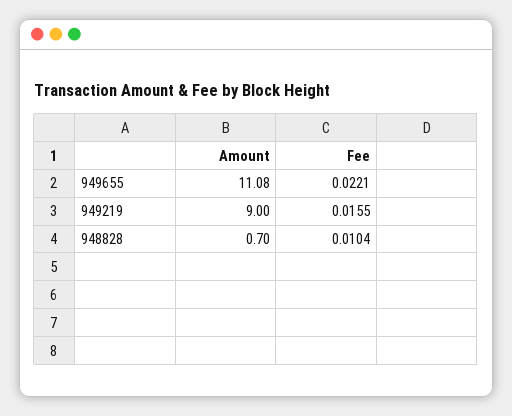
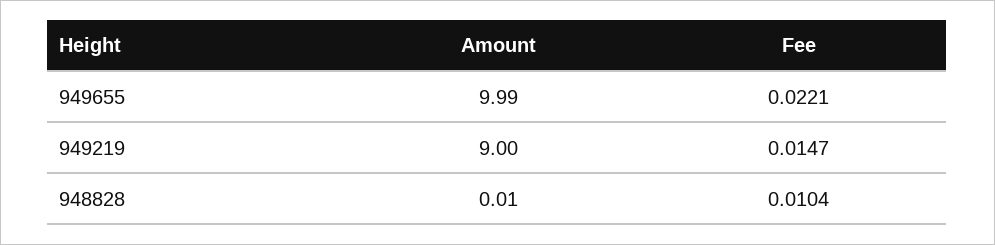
Amount, 949655: 11.08 -> 9.99
Fee, 949219: 0.0155 -> 0.0147
Amount, 948828: 0.7 -> 0.01

